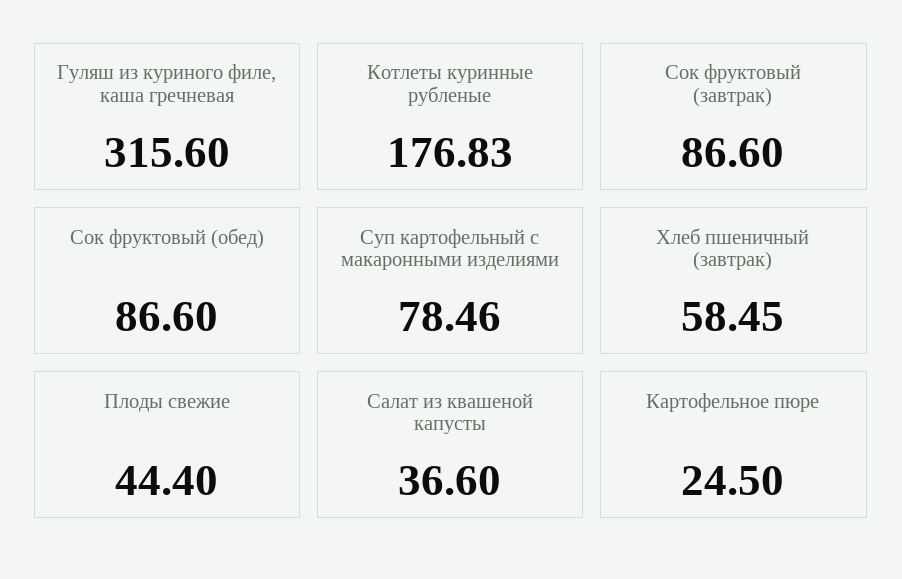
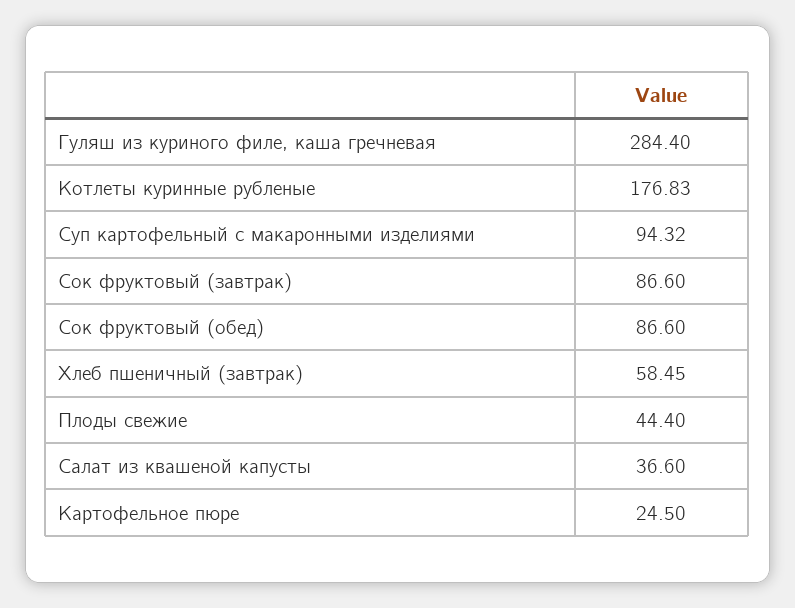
Гуляш из куриного филе, каша гречневая: 315.6 -> 284.4
Суп картофельный с макаронными изделиями: 78.46 -> 94.32

